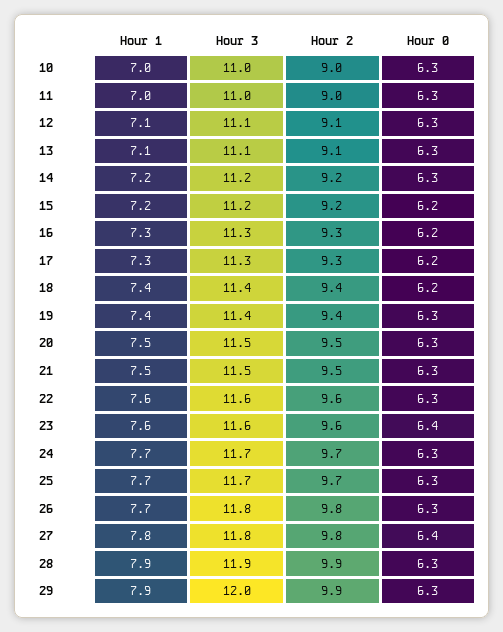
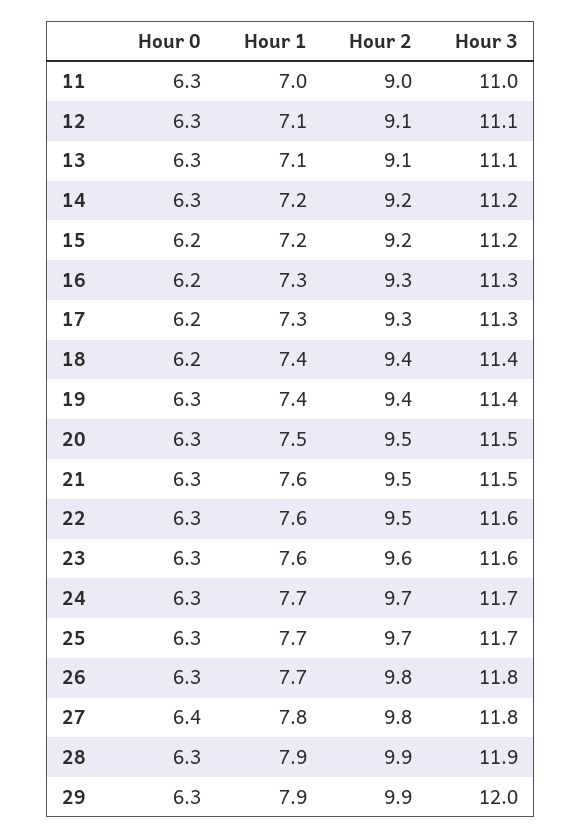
Hour 1, 10: 7 -> none
Hour 3, 10: 11 -> none
Hour 2, 10: 9 -> none
Hour 0, 10: 6.3 -> none
Hour 1, 21: 7.5 -> 7.6
Hour 2, 22: 9.6 -> 9.5
Hour 0, 23: 6.4 -> 6.3

